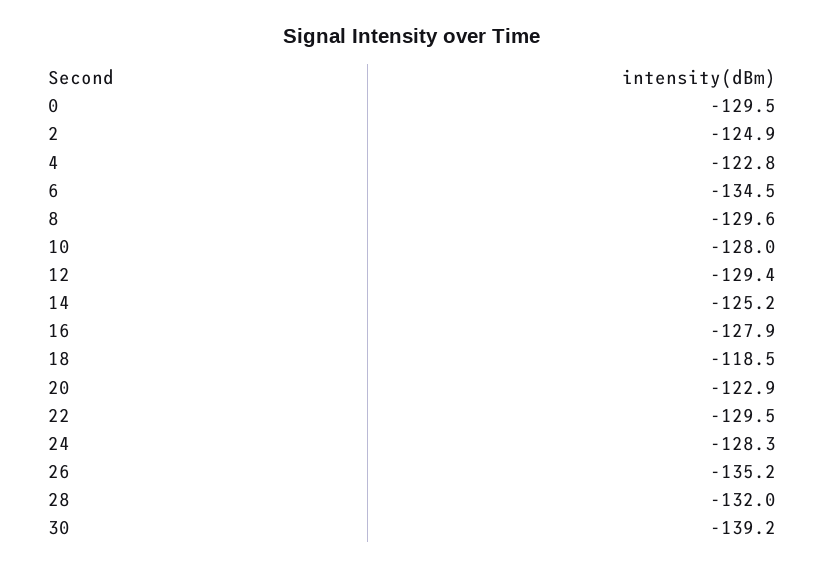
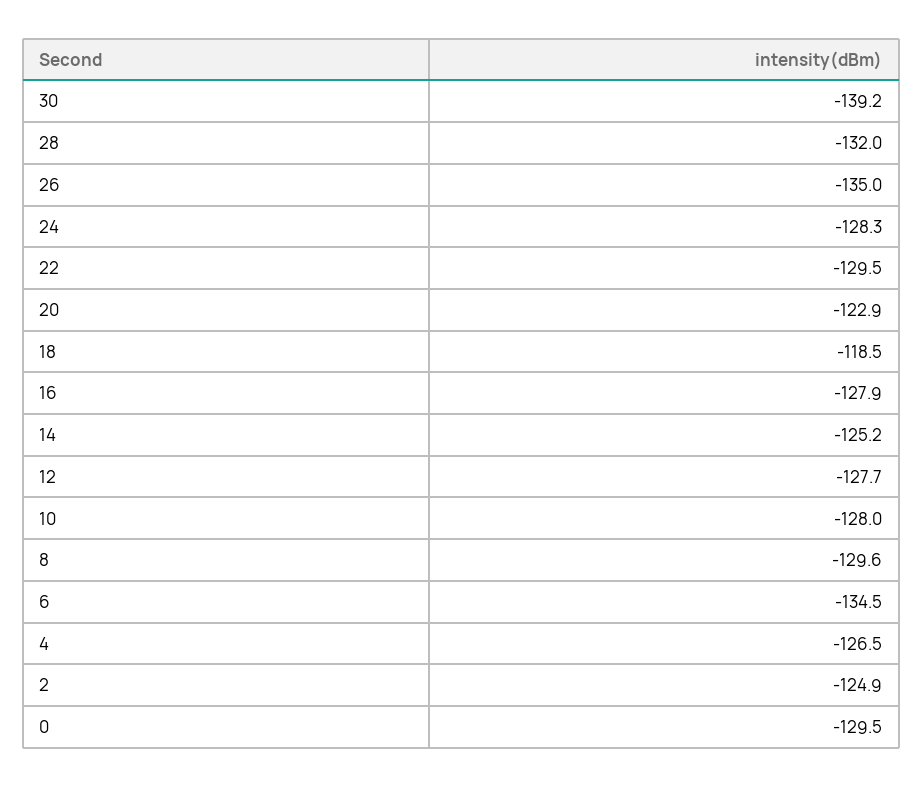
4: -122.8 -> -126.5
12: -129.4 -> -127.7
26: -135.2 -> -135

